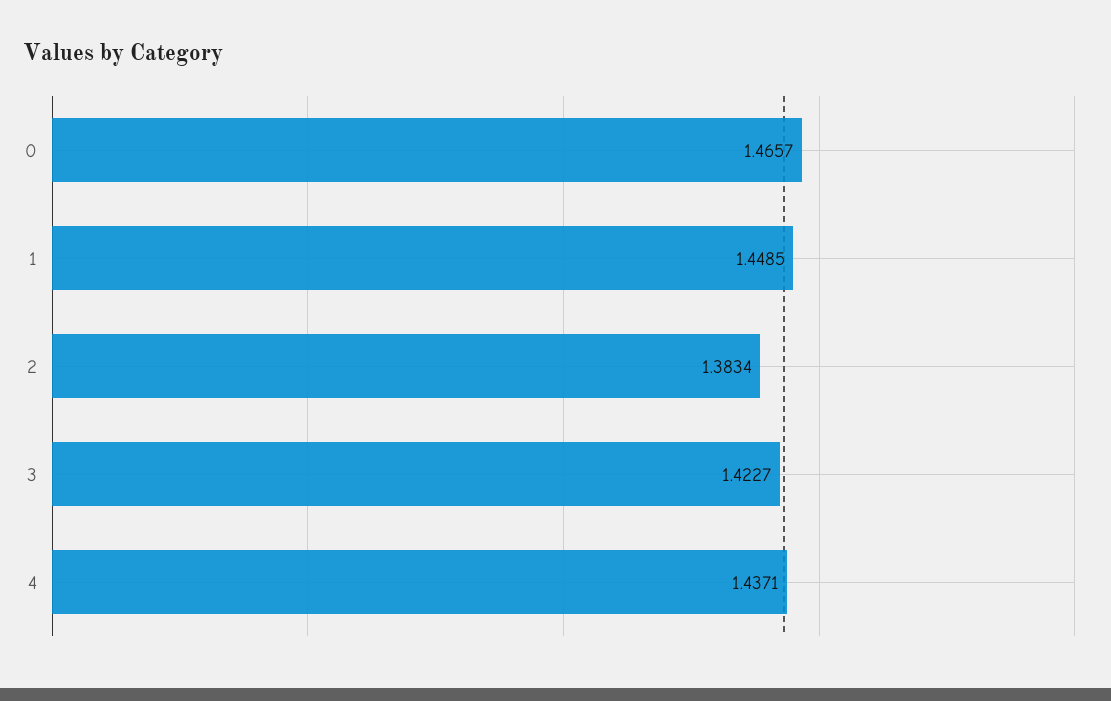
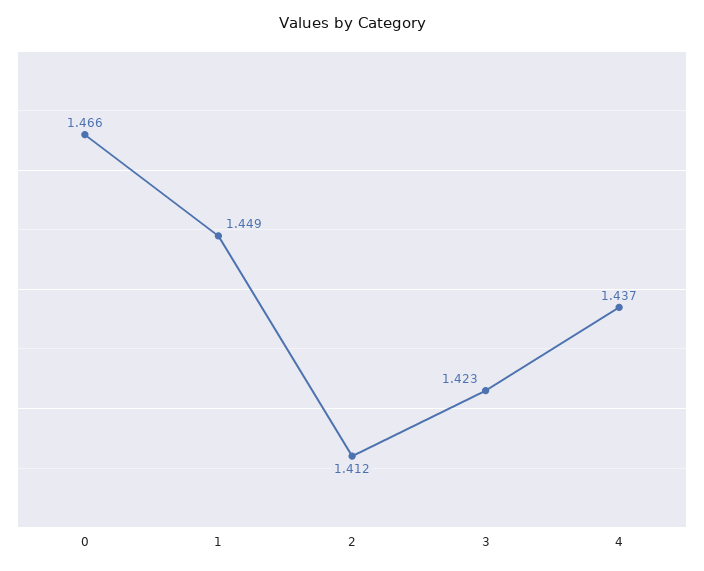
2: 1.3834 -> 1.412

